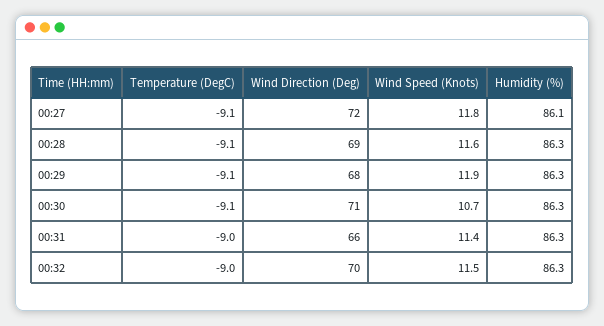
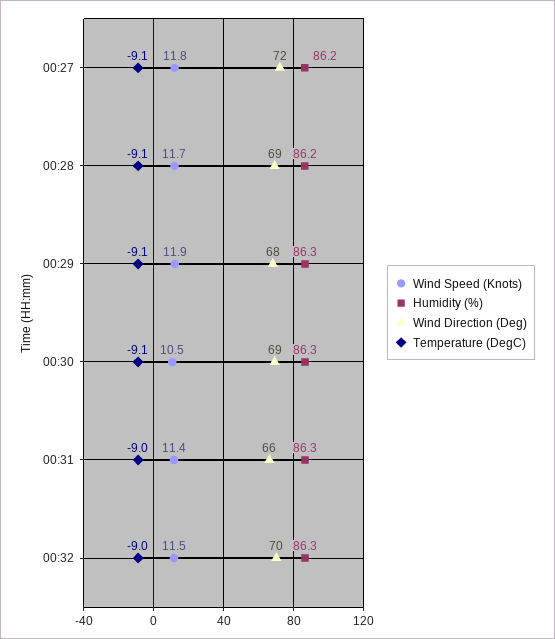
Humidity (%), 00:27: 86.1 -> 86.2
Wind Speed (Knots), 00:28: 11.6 -> 11.7
Humidity (%), 00:28: 86.3 -> 86.2
Wind Direction (Deg), 00:30: 71 -> 69
Wind Speed (Knots), 00:30: 10.7 -> 10.5

